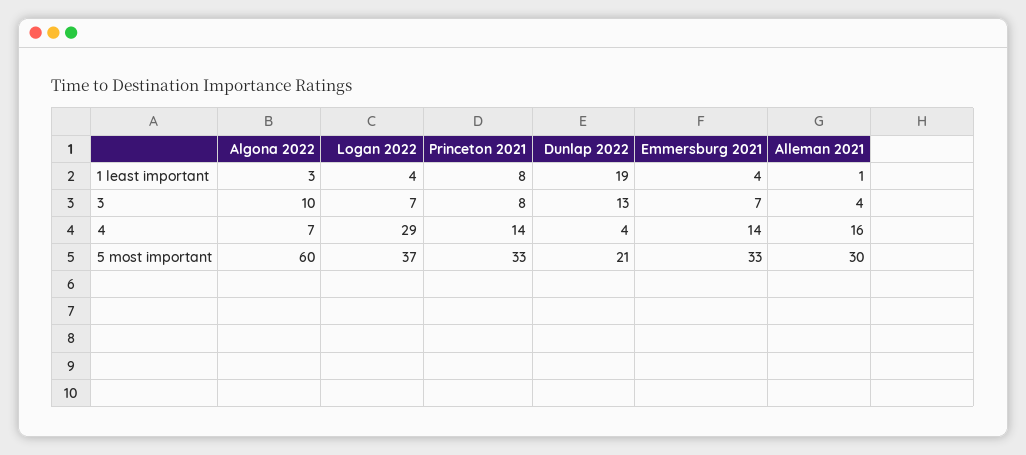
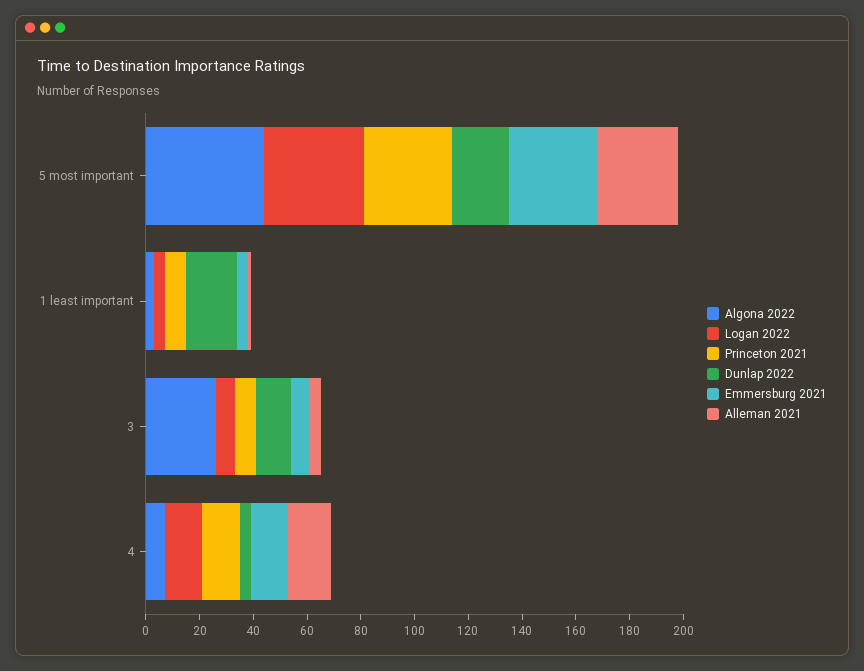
Algona 2022, 3: 10 -> 25
Logan 2022, 4: 29 -> 15
Algona 2022, 5 most important: 60 -> 45

